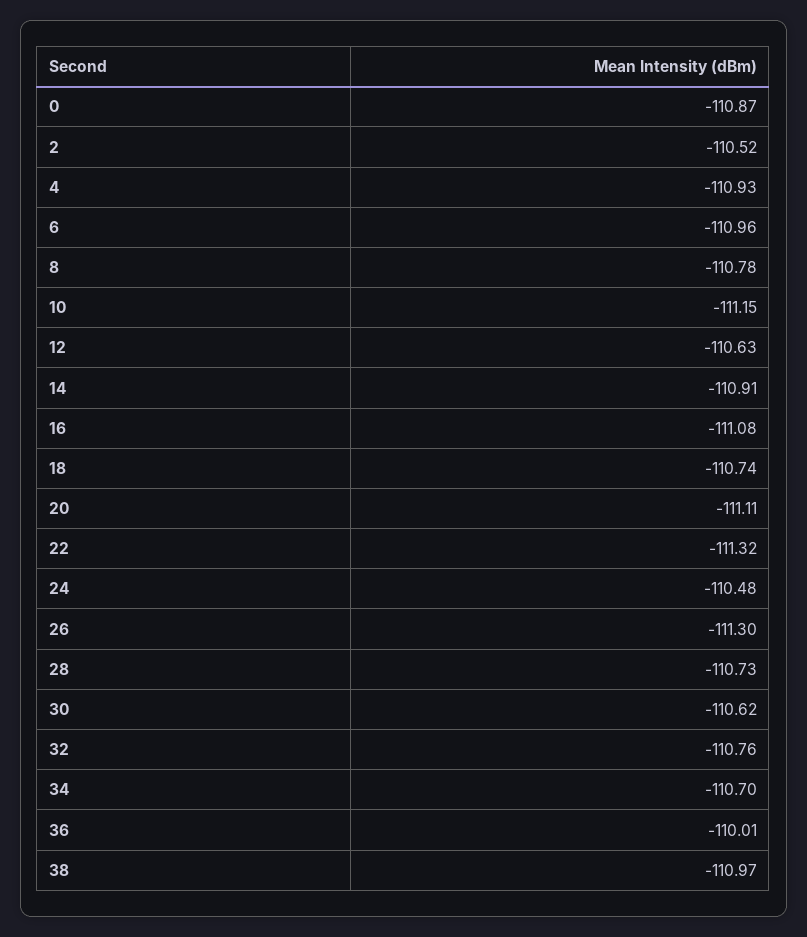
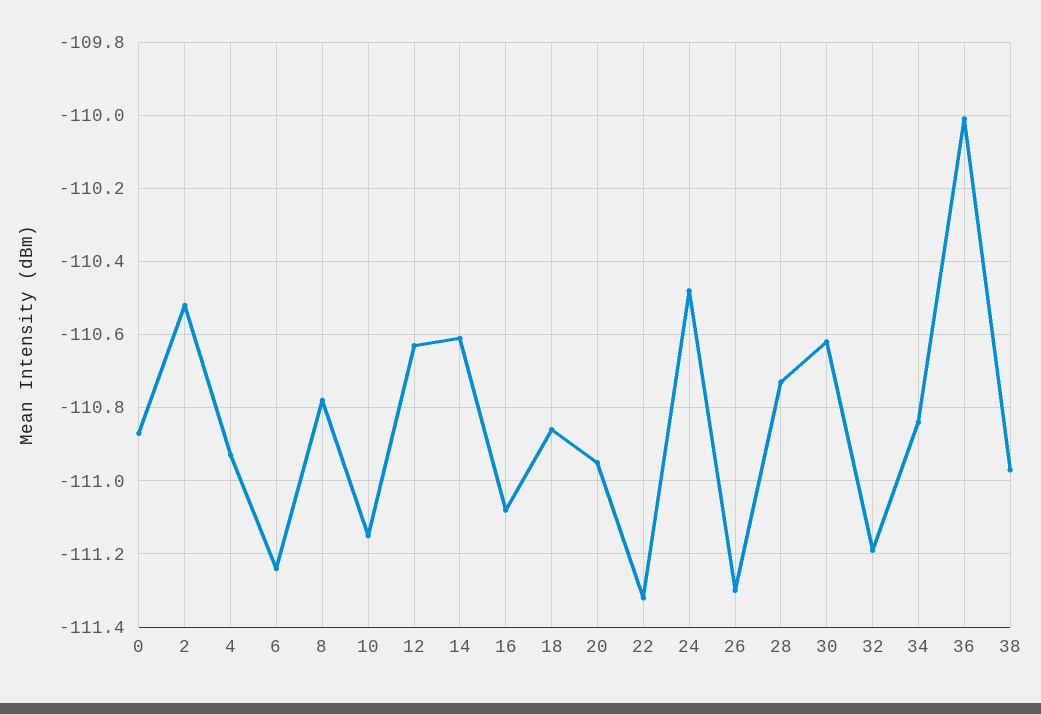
6: -110.96 -> -111.25
14: -110.91 -> -110.6
18: -110.74 -> -110.85
20: -111.11 -> -110.95
32: -110.76 -> -111.2
34: -110.7 -> -110.85

